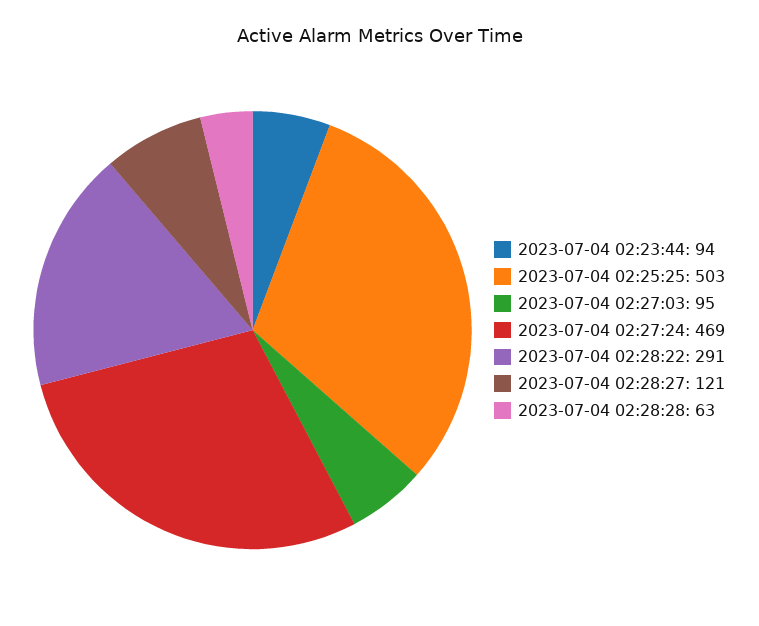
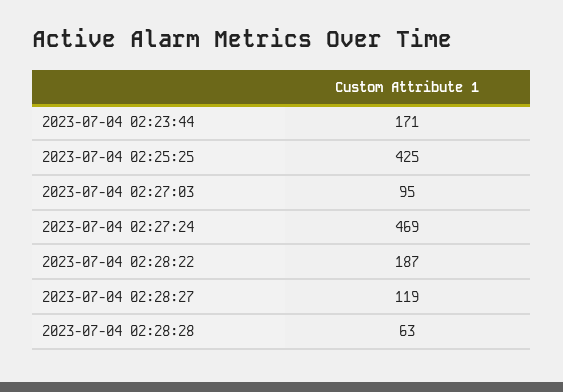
2023-07-04 02:23:44: 94 -> 171
2023-07-04 02:25:25: 503 -> 425
2023-07-04 02:28:22: 291 -> 187
2023-07-04 02:28:27: 121 -> 119

